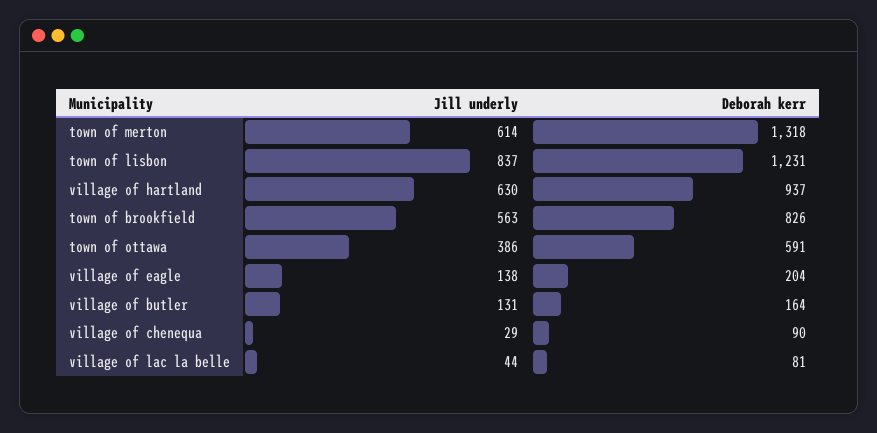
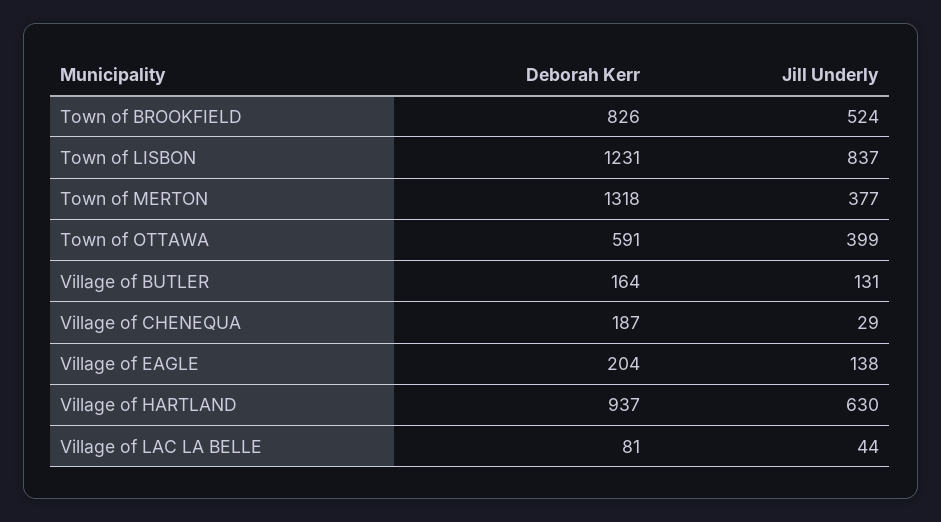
Jill underly, town of merton: 614 -> 377
Jill underly, town of brookfield: 563 -> 524
Jill underly, town of ottawa: 386 -> 399
Deborah kerr, village of chenequa: 90 -> 187

